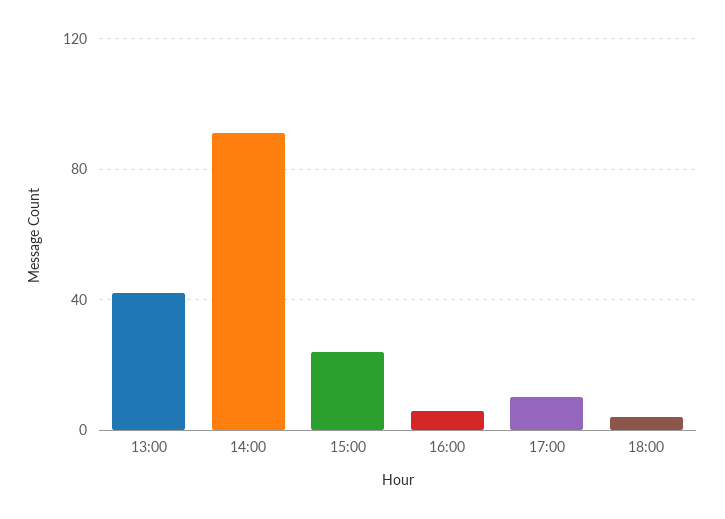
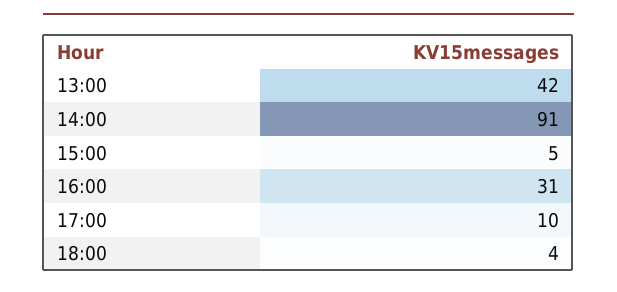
15:00: 25 -> 5
16:00: 5 -> 31

